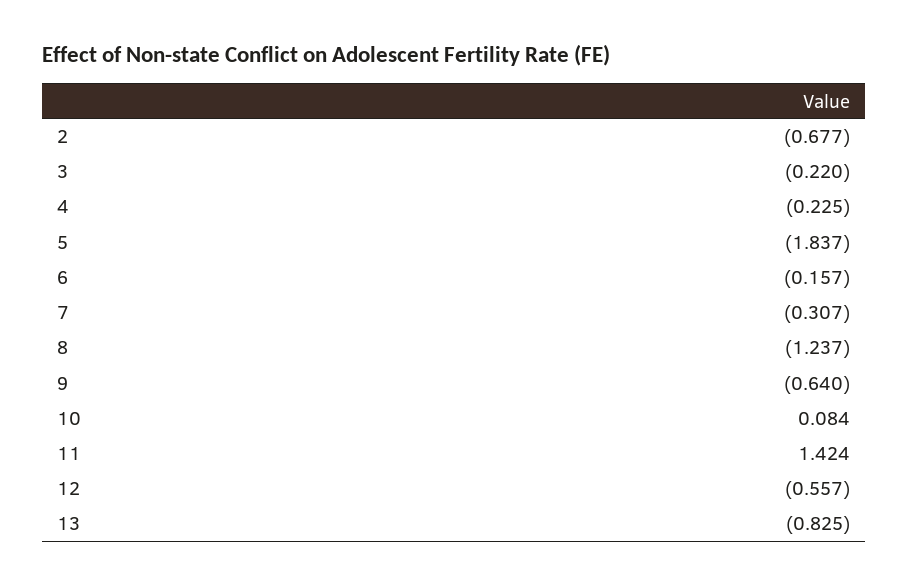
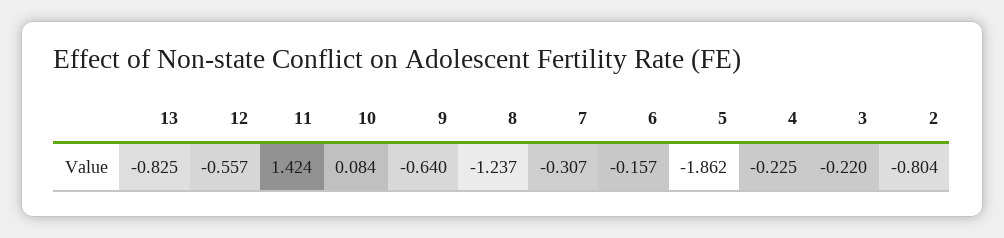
2: -0.677 -> -0.804
5: -1.837 -> -1.862

